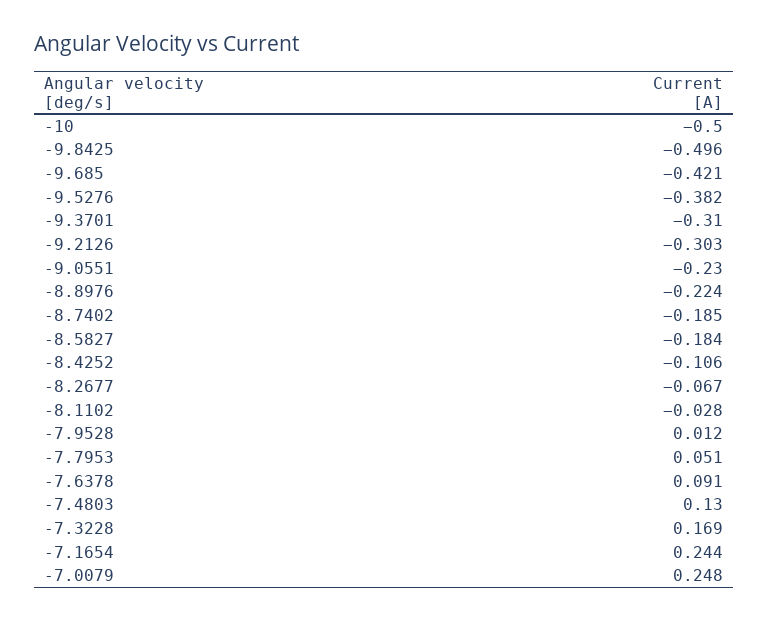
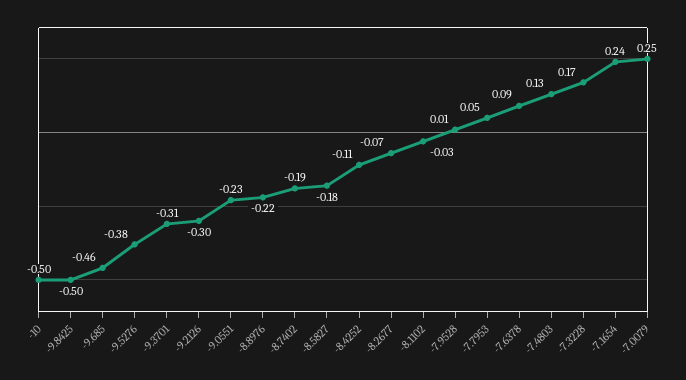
-9.685: -0.421 -> -0.46

